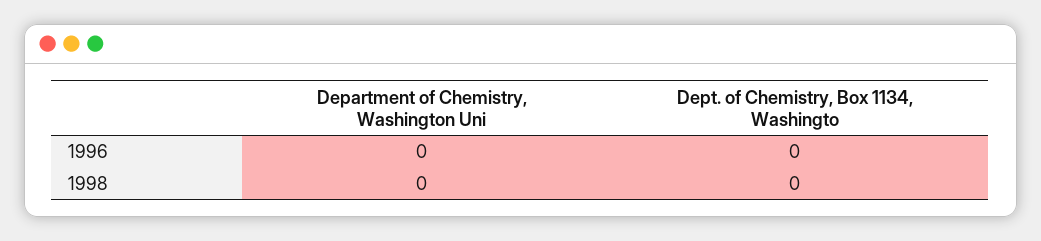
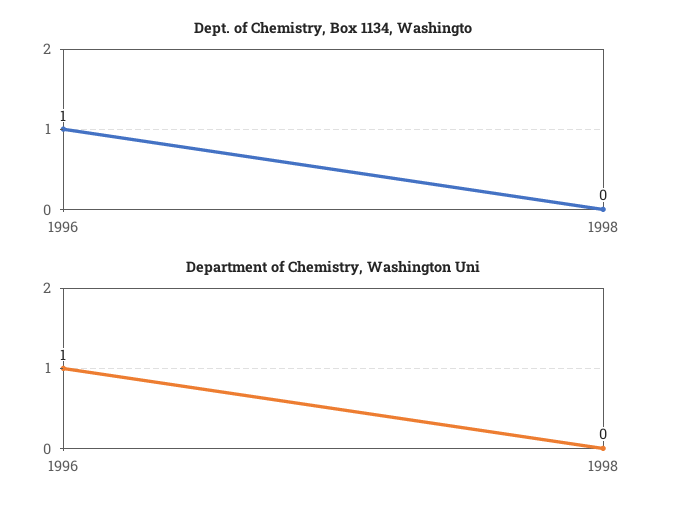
Department of Chemistry, Washington Uni, 1996: 0 -> 1
Dept. of Chemistry, Box 1134, Washingto, 1996: 0 -> 1

